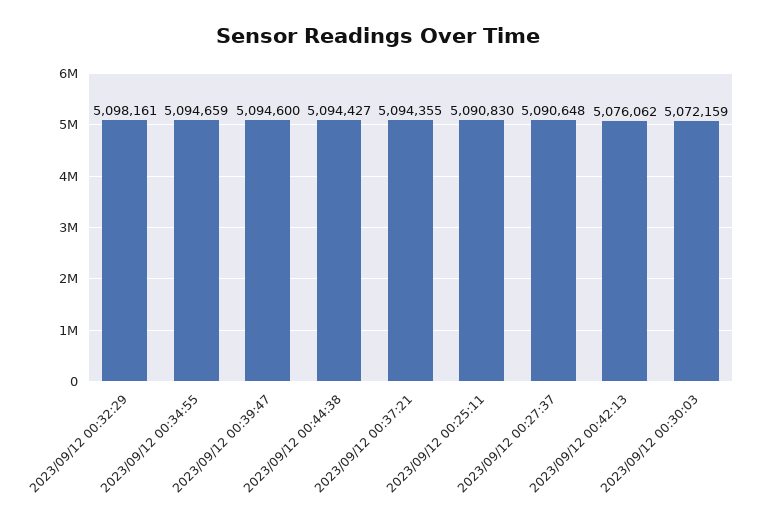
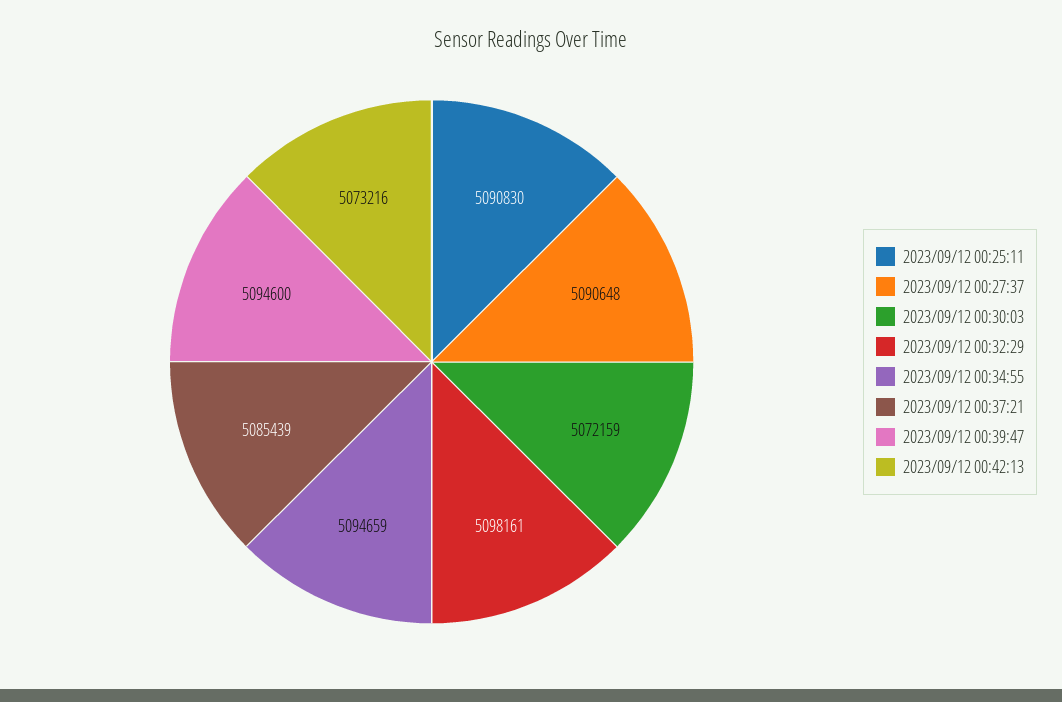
2023/09/12 00:44:38: 5094427 -> none
2023/09/12 00:37:21: 5094355 -> 5085439
2023/09/12 00:42:13: 5076062 -> 5073216

